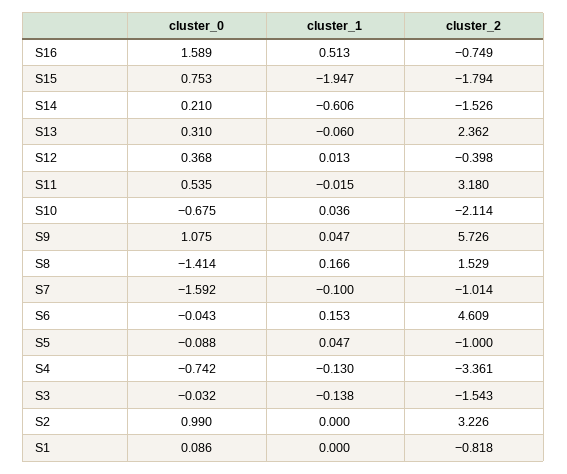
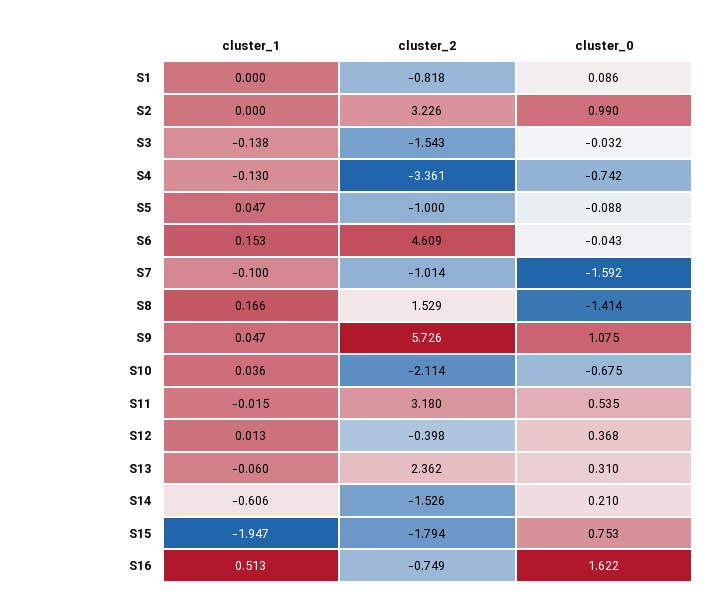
cluster_0, S16: 1.589 -> 1.622

